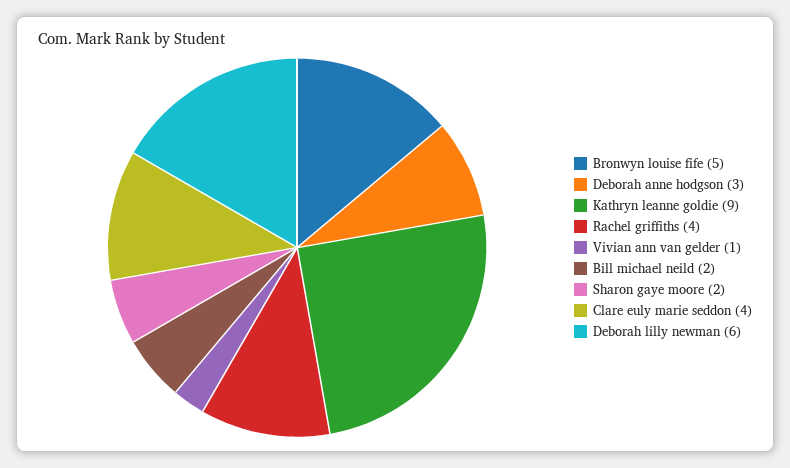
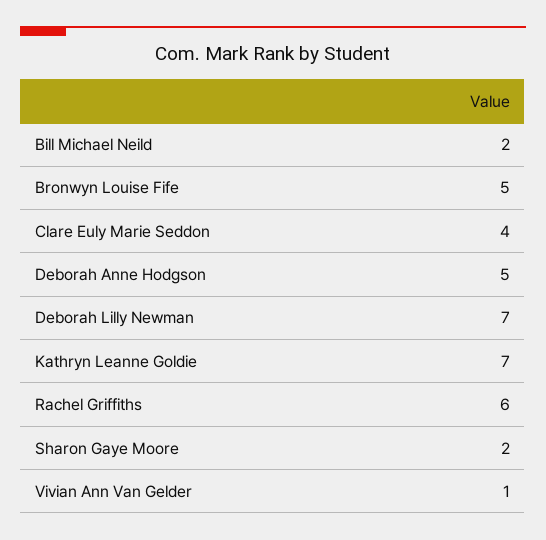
Deborah anne hodgson: 3 -> 5
Kathryn leanne goldie: 9 -> 7
Rachel griffiths: 4 -> 6
Deborah lilly newman: 6 -> 7

